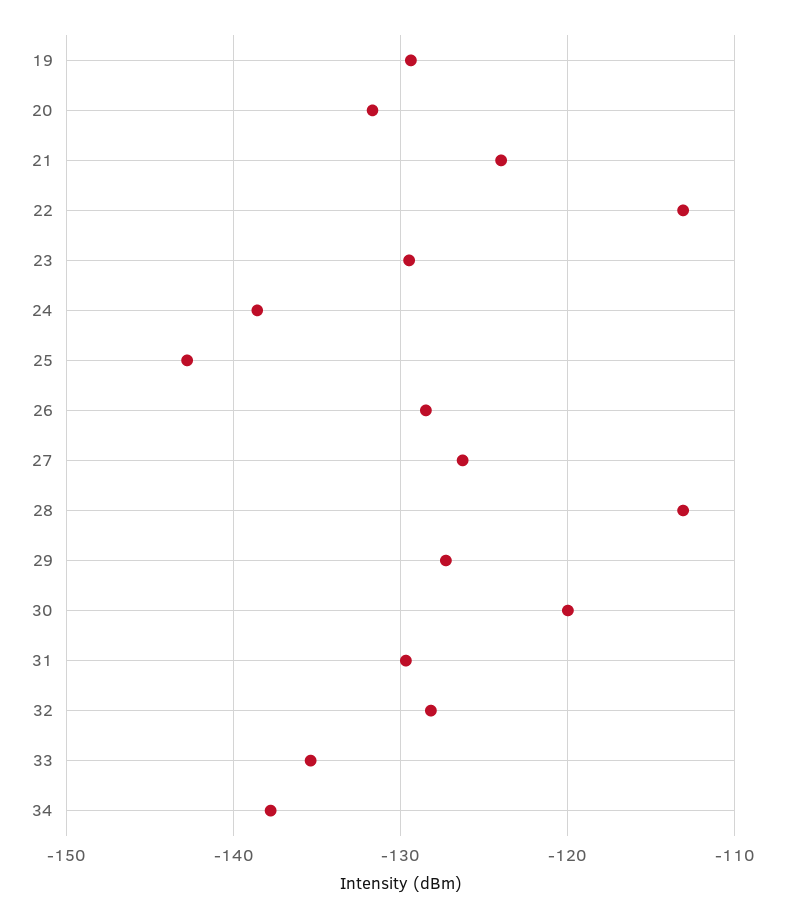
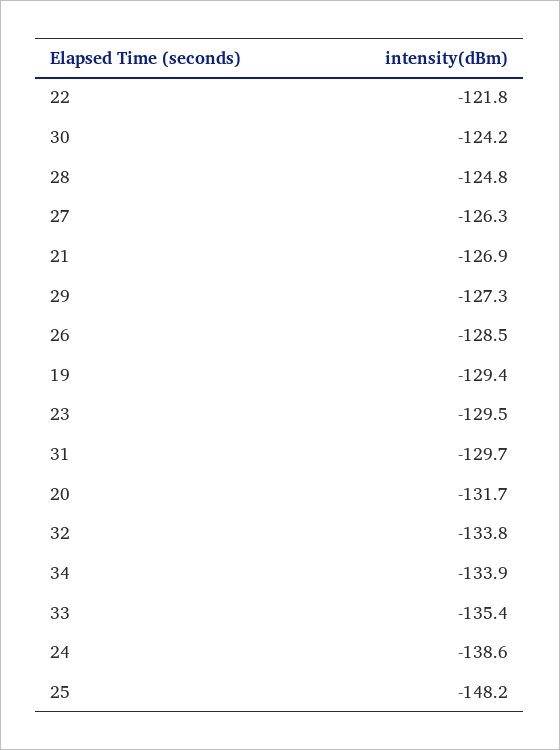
21: -124 -> -126.9
22: -113 -> -121.8
25: -143 -> -148.2
28: -113 -> -124.8
30: -120 -> -124.2
32: -128 -> -133.8
34: -138 -> -133.9

